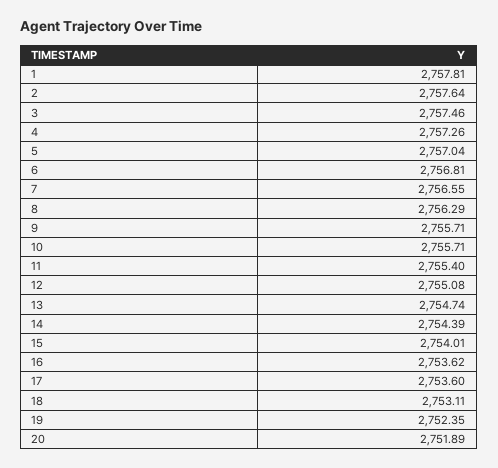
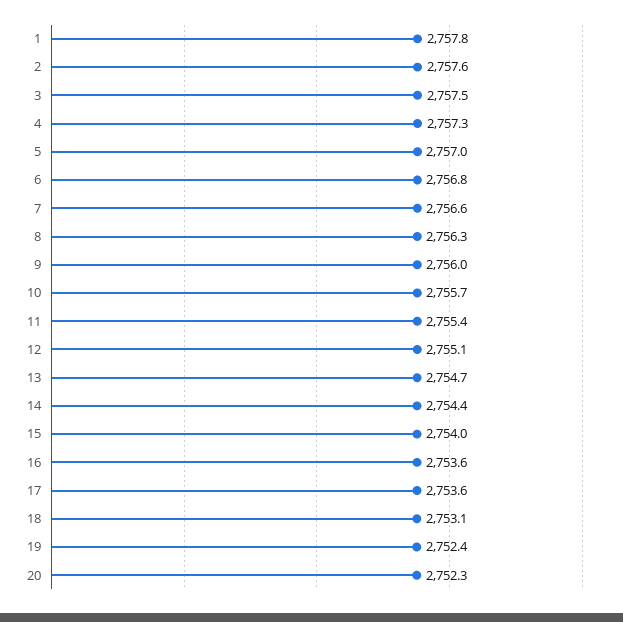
9: 2755.71 -> 2756
20: 2751.89 -> 2752.3

